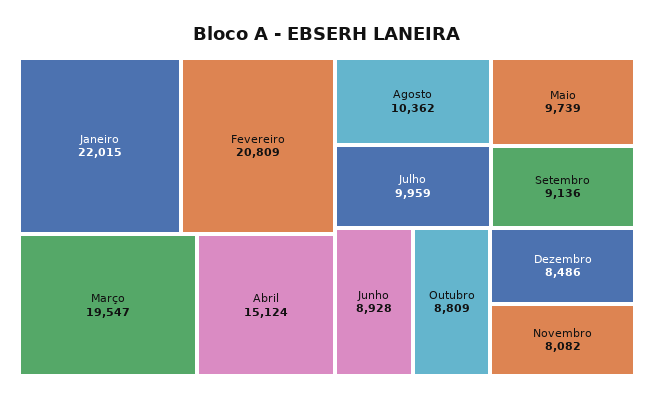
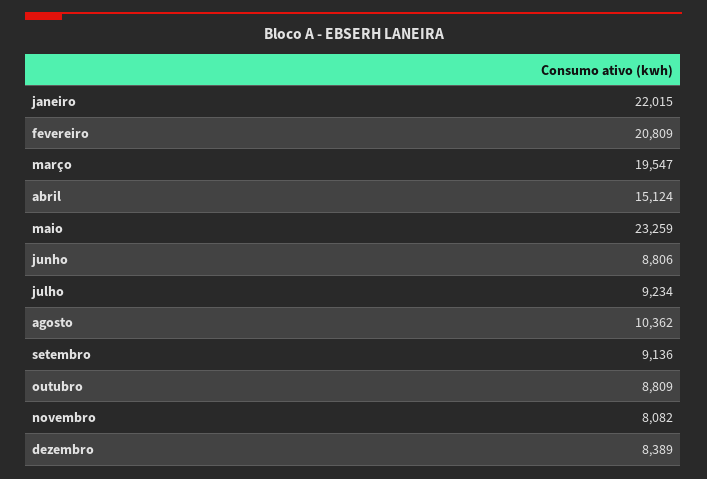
Julho: 9959 -> 9234
Maio: 9739 -> 23259
Junho: 8928 -> 8806
Dezembro: 8486 -> 8389

